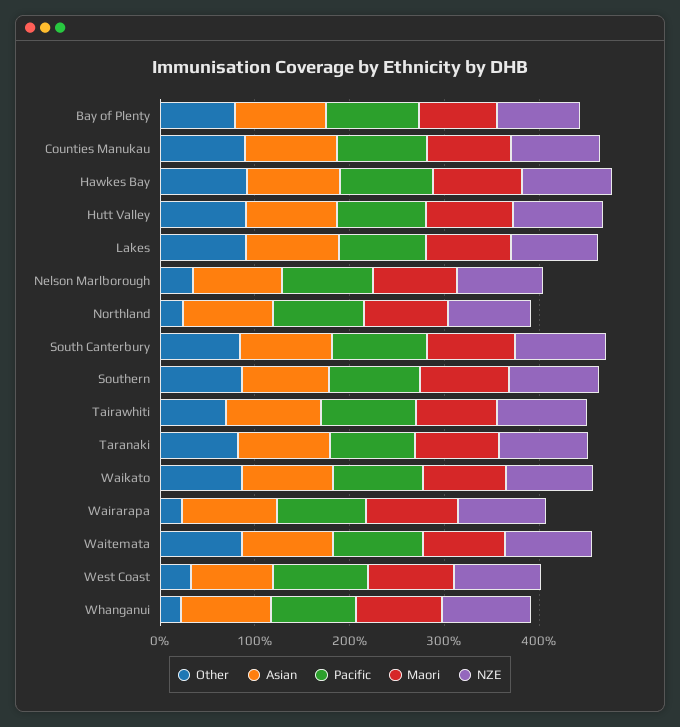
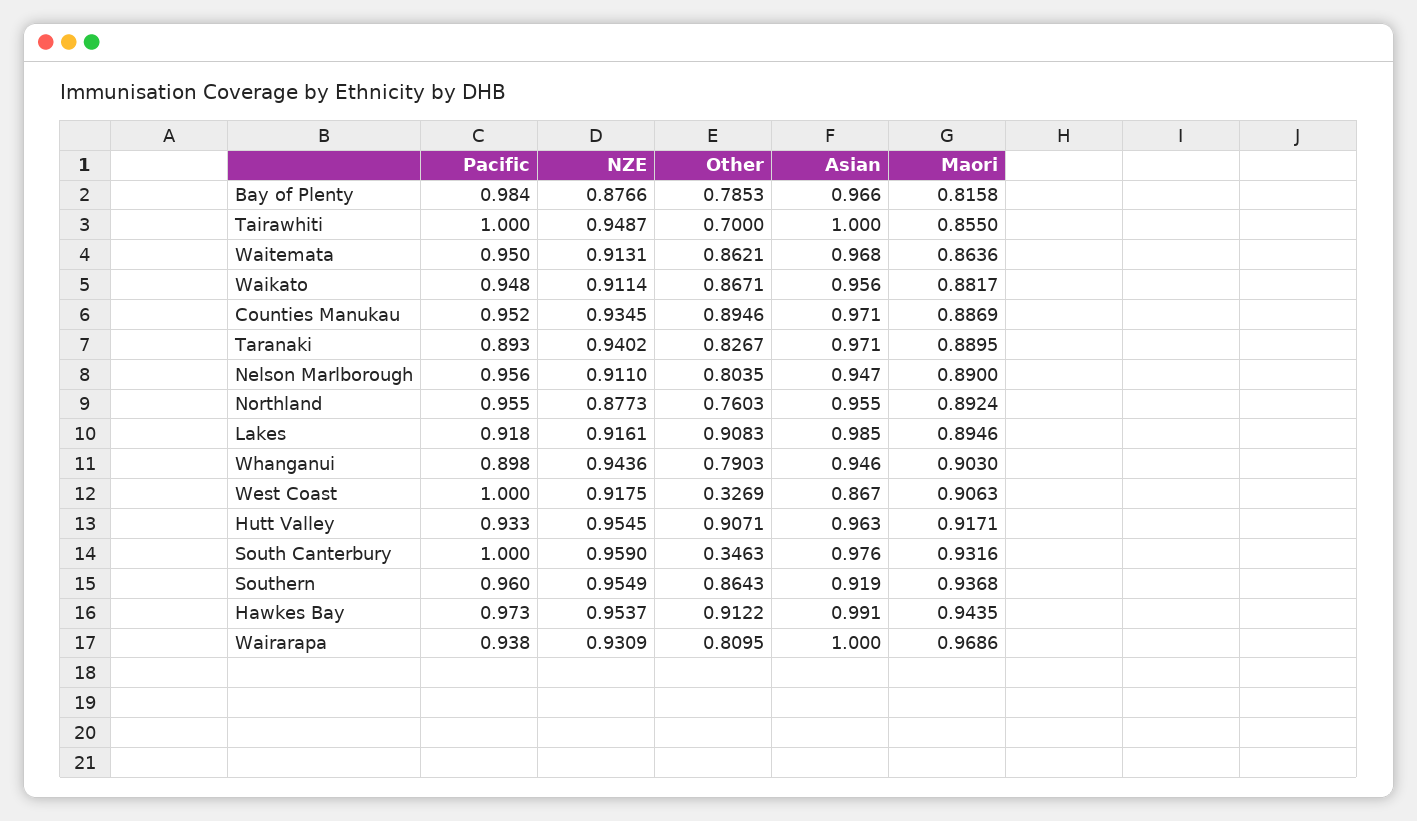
Other, Nelson Marlborough: 0.4 -> 0.8035
Other, Northland: 0.2 -> 0.7603
Other, South Canterbury: 0.8 -> 0.3463
Other, Wairarapa: 0.2 -> 0.8095
Other, Whanganui: 0.2 -> 0.7903

